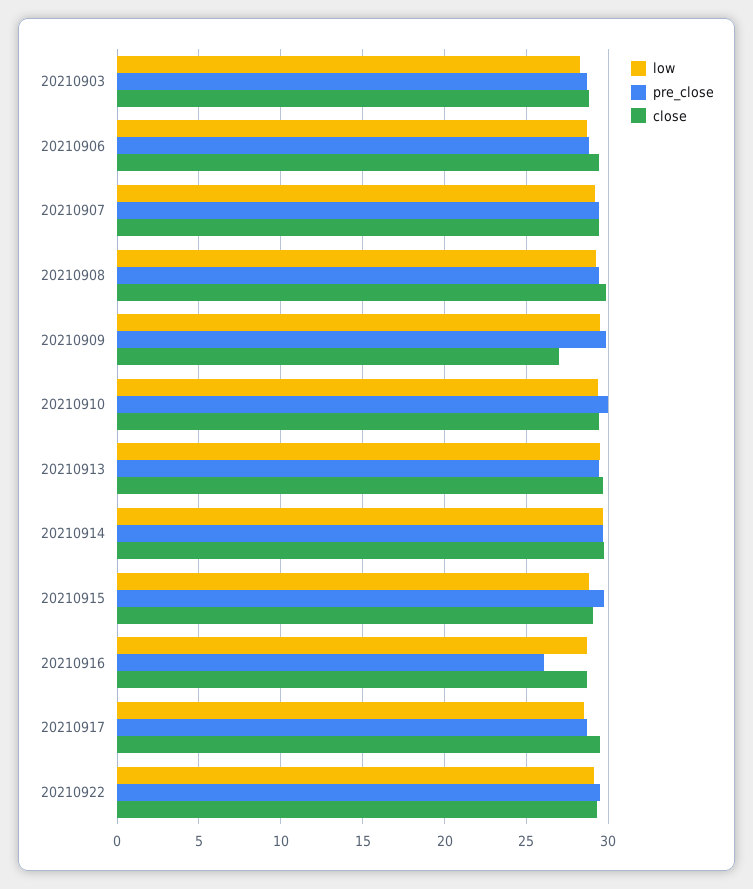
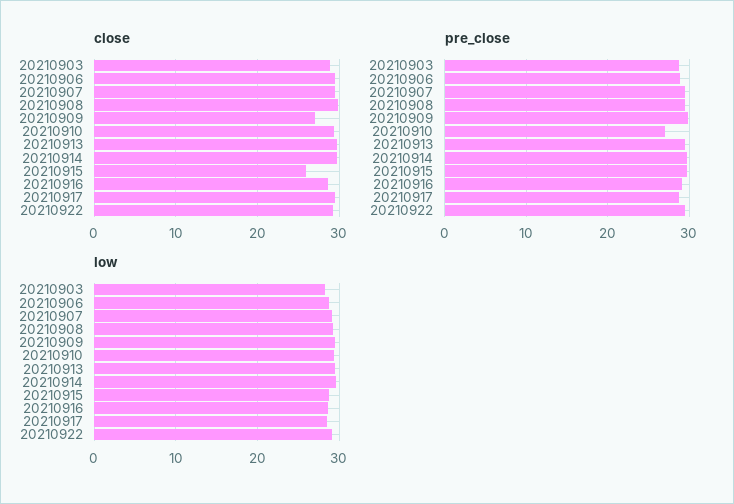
pre_close, 20210910: 30 -> 27
close, 20210915: 29 -> 26
pre_close, 20210916: 26 -> 29

